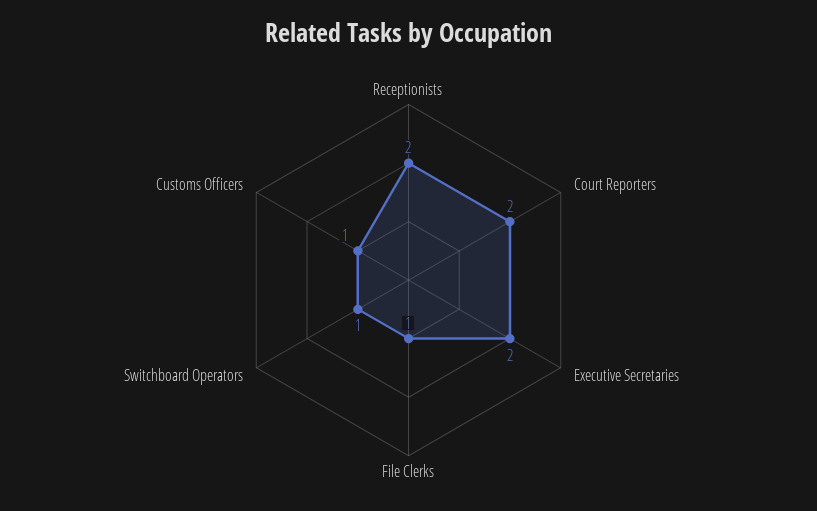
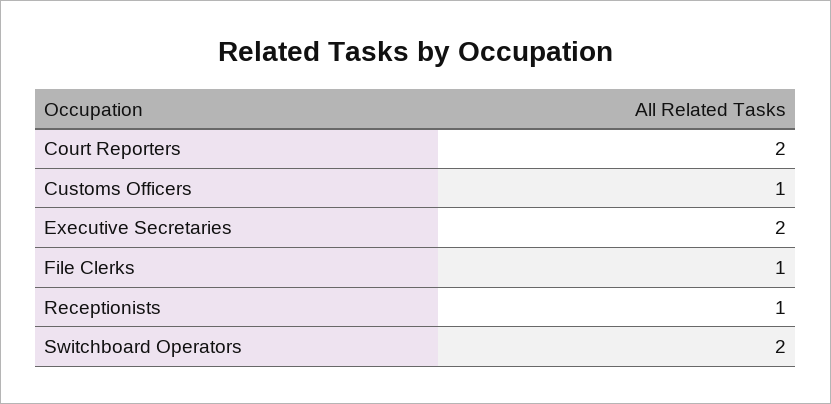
Receptionists: 2 -> 1
Switchboard Operators: 1 -> 2

